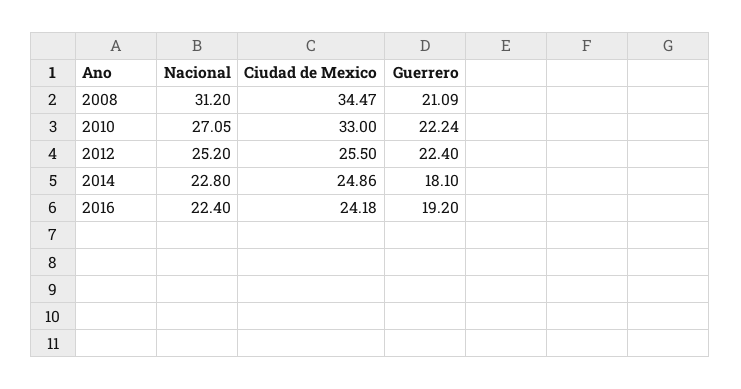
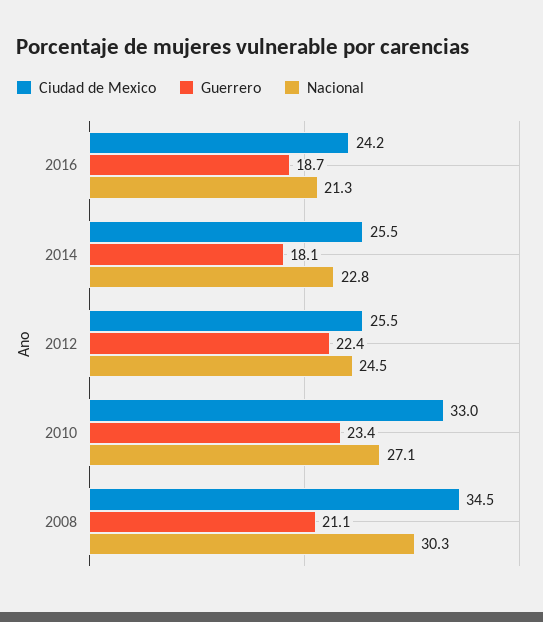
Nacional, 2008: 31.2 -> 30.3
Guerrero, 2010: 22.24 -> 23.4
Nacional, 2012: 25.2 -> 24.5
Ciudad de Mexico, 2014: 24.86 -> 25.5
Nacional, 2016: 22.4 -> 21.3
Guerrero, 2016: 19.2 -> 18.7

